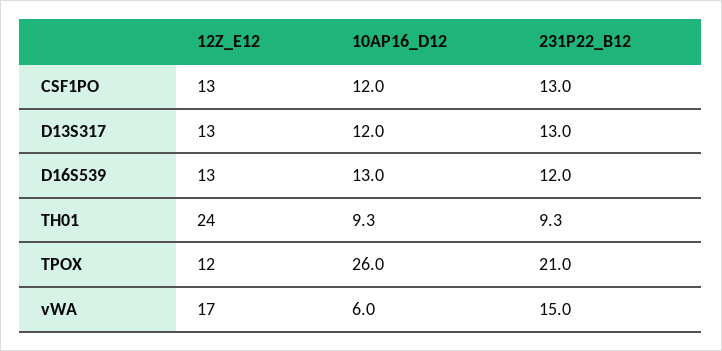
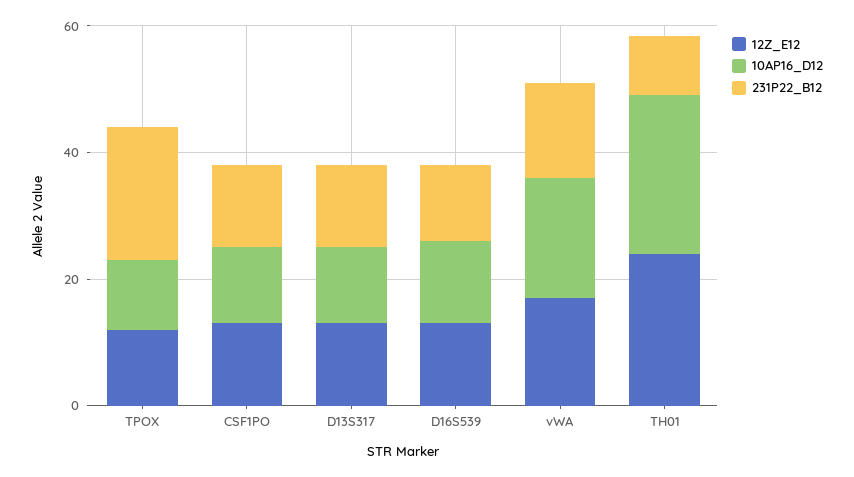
10AP16_D12, TH01: 9.3 -> 25
10AP16_D12, TPOX: 26 -> 10
10AP16_D12, vWA: 6 -> 20

